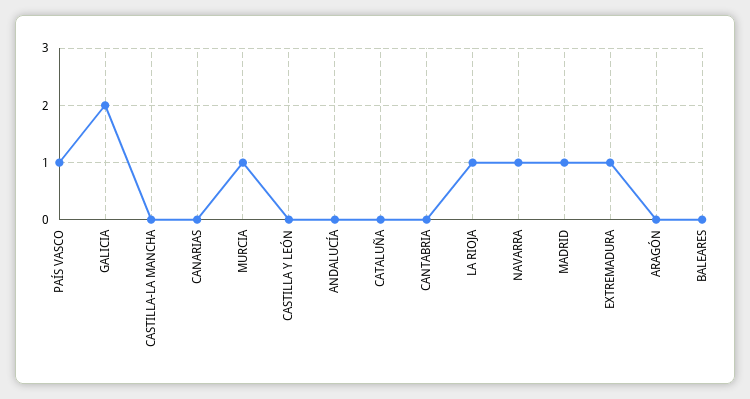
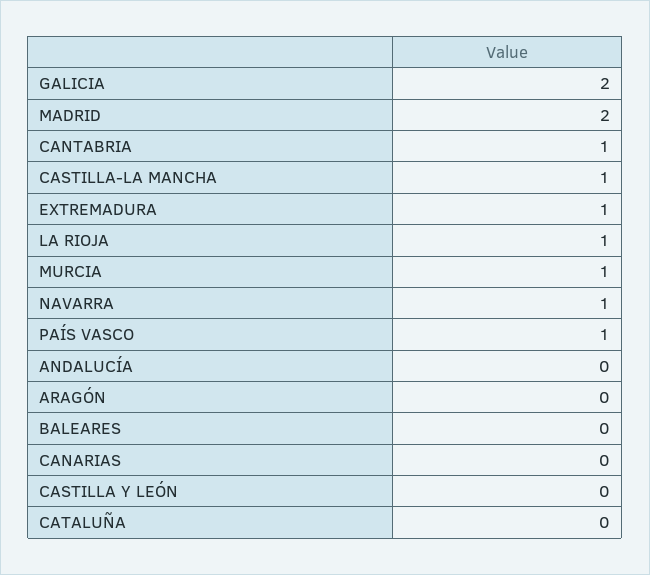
CASTILLA-LA MANCHA: 0 -> 1
CANTABRIA: 0 -> 1
MADRID: 1 -> 2

